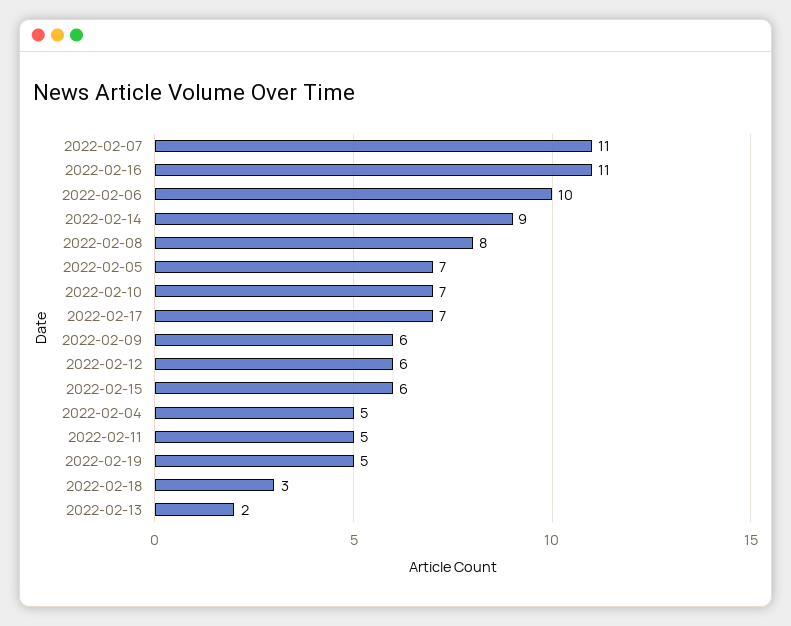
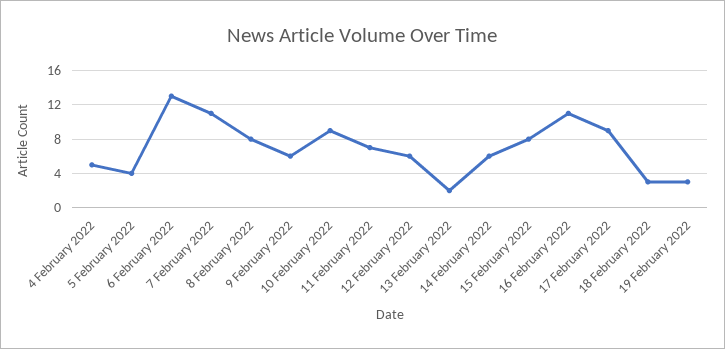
2022-02-06: 10 -> 13
2022-02-14: 9 -> 6
2022-02-05: 7 -> 4
2022-02-10: 7 -> 9
2022-02-17: 7 -> 9
2022-02-15: 6 -> 8
2022-02-11: 5 -> 7
2022-02-19: 5 -> 3

